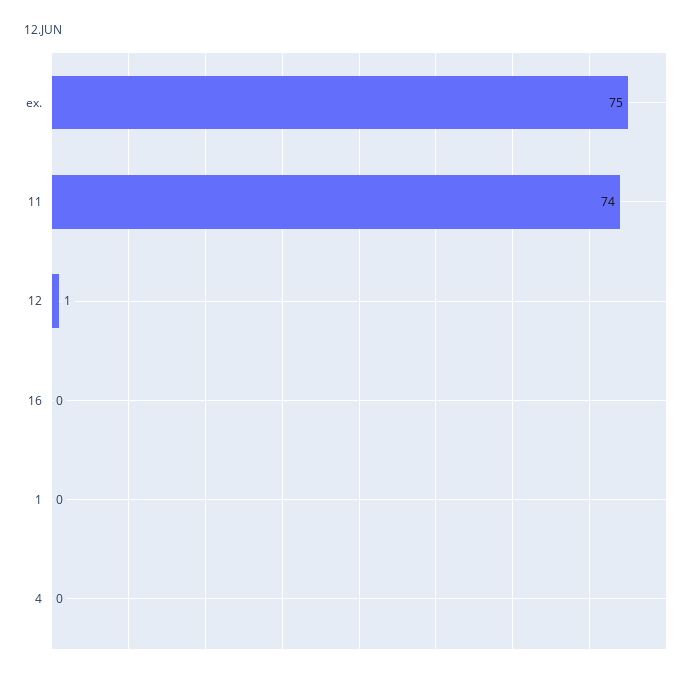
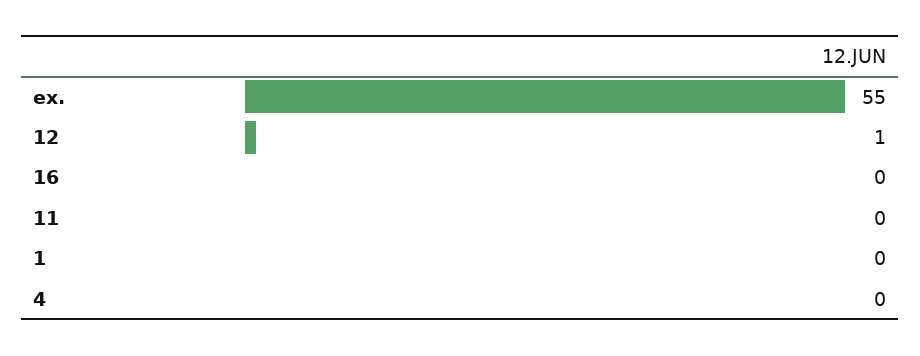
ex.: 75 -> 55
11: 74 -> 0

